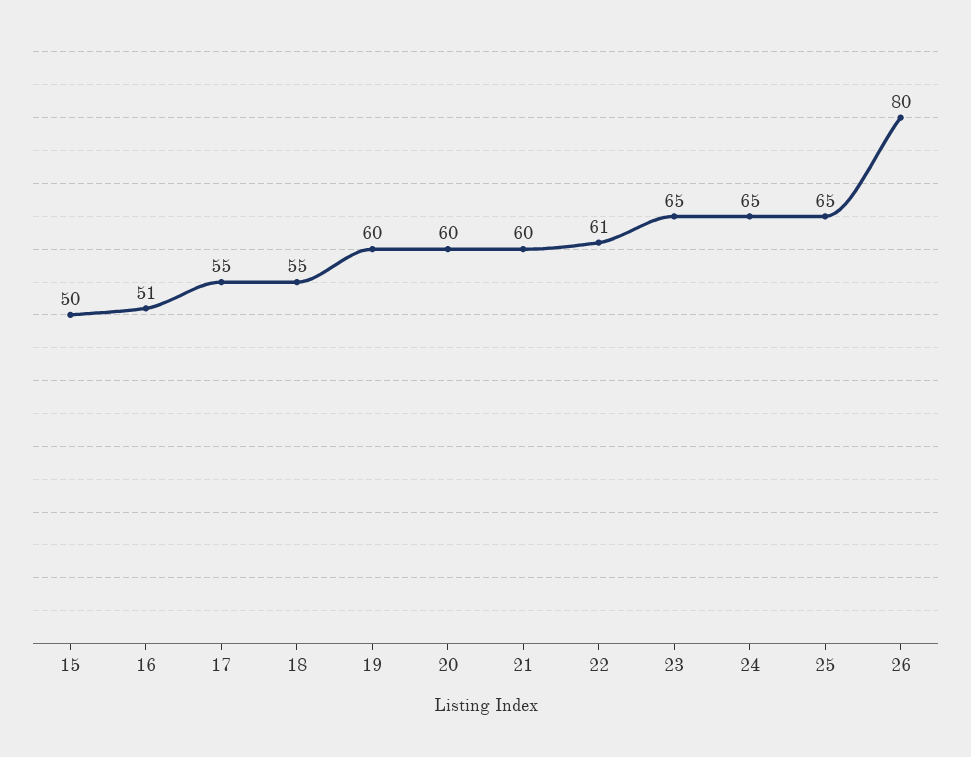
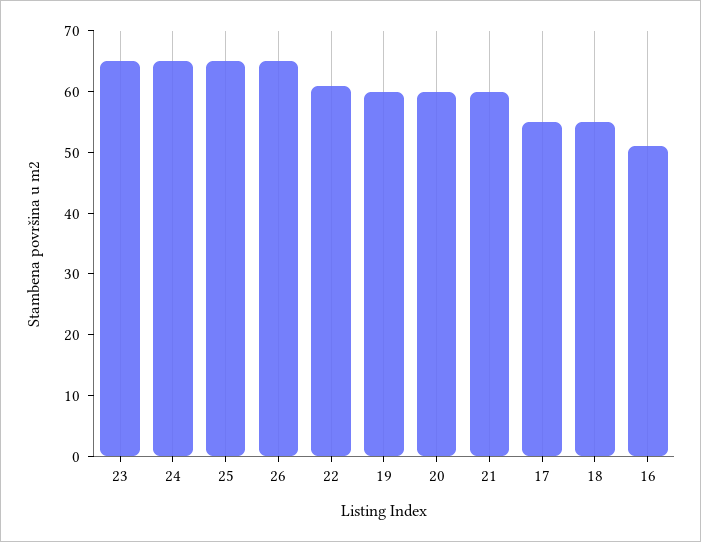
15: 50 -> none
26: 80 -> 65

